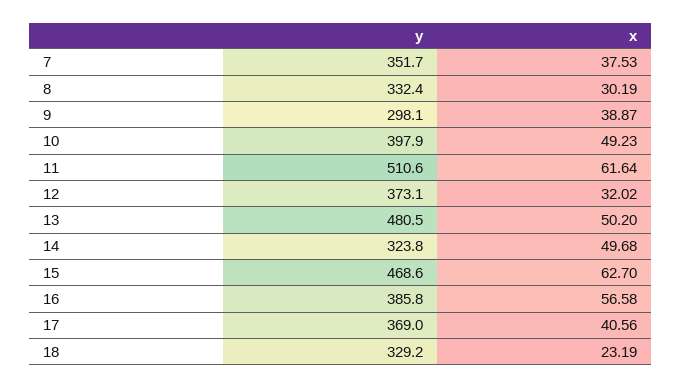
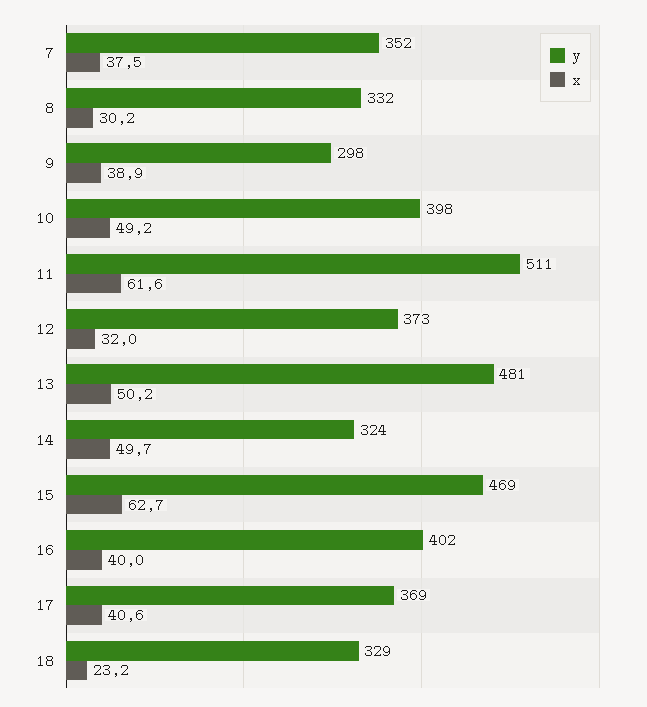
y, 16: 385.8 -> 402
x, 16: 56.58 -> 40

